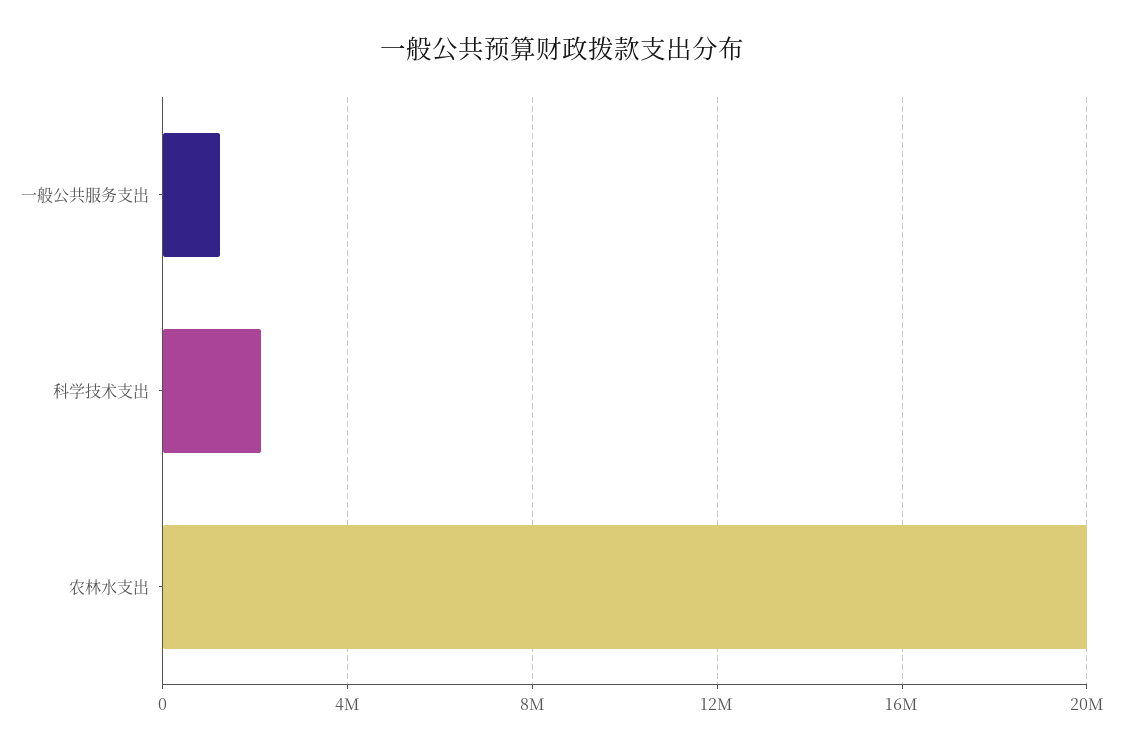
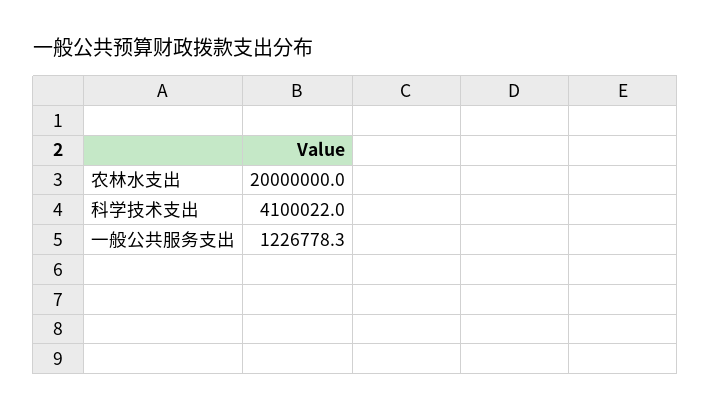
科学技术支出: 2000000 -> 4100022

